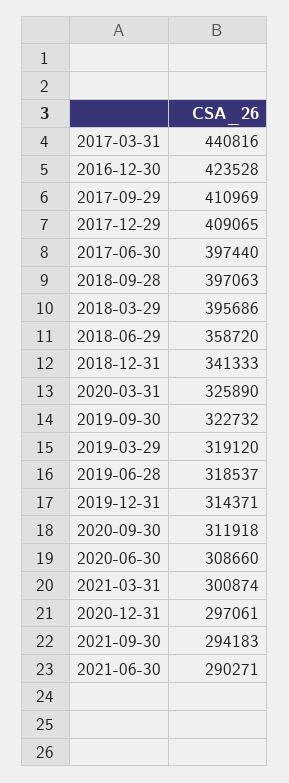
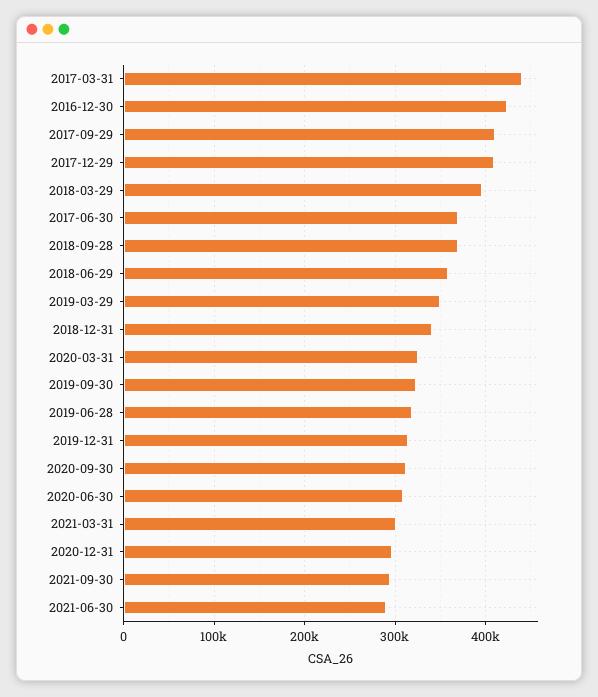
2017-06-30: 397440 -> 370000
2018-09-28: 397063 -> 370000
2019-03-29: 319120 -> 350000

